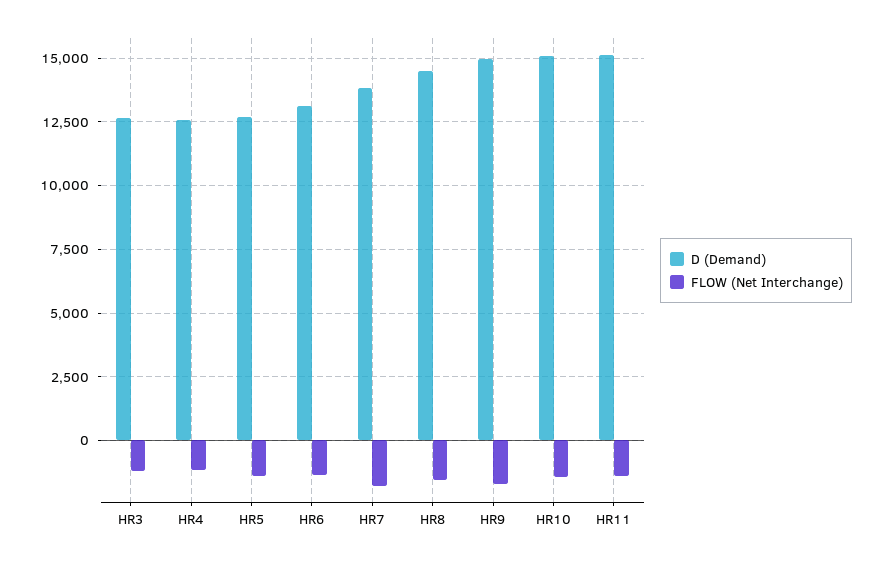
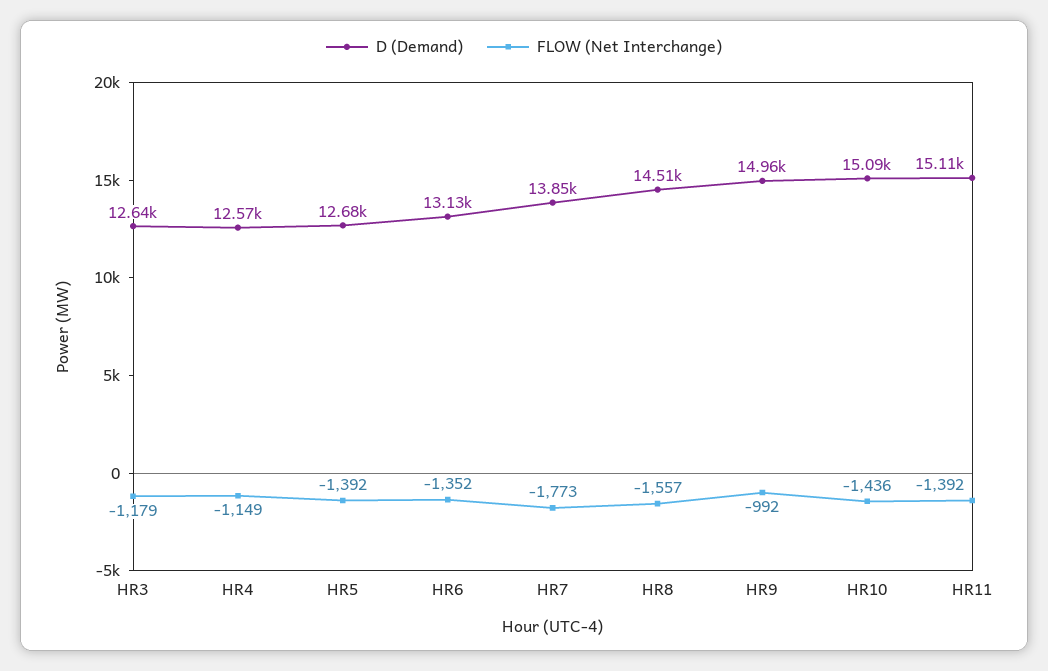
FLOW (Net Interchange), HR9: -1750 -> -992

